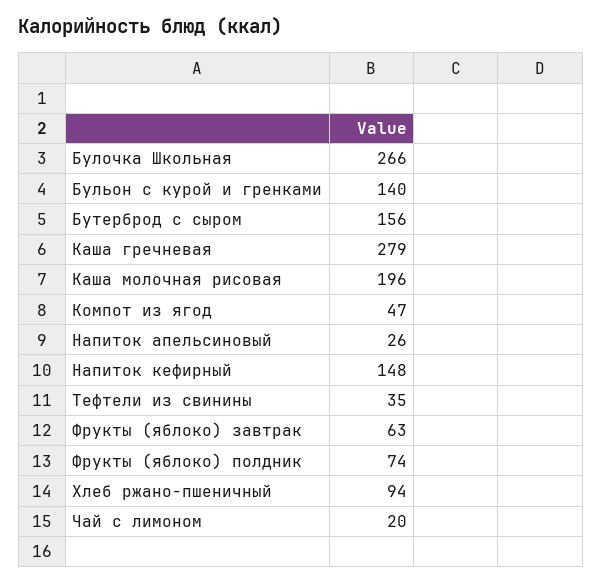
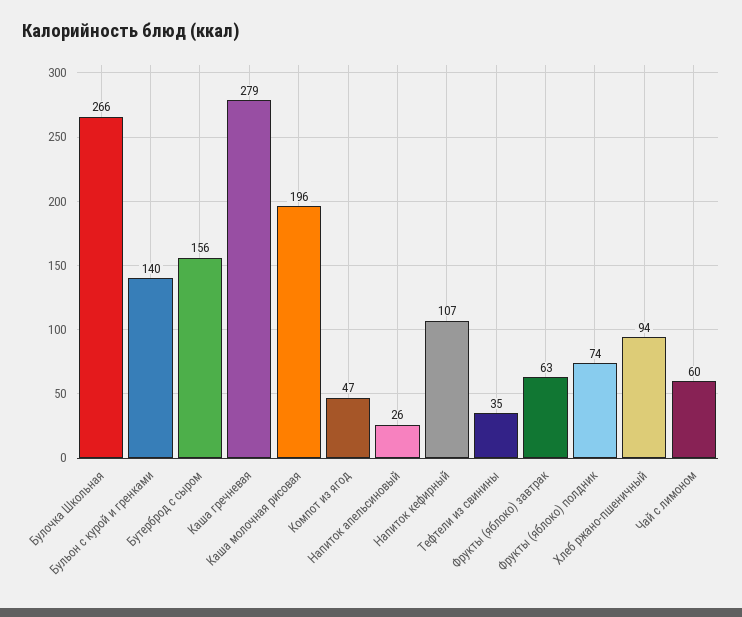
Напиток кефирный: 148 -> 107
Чай с лимоном: 20 -> 60

